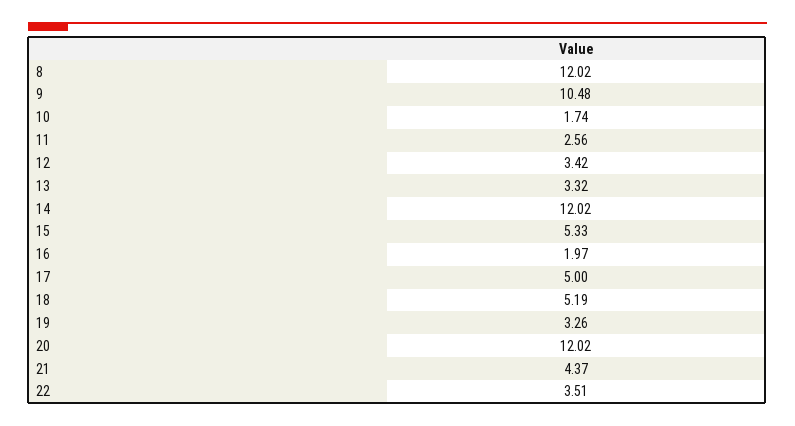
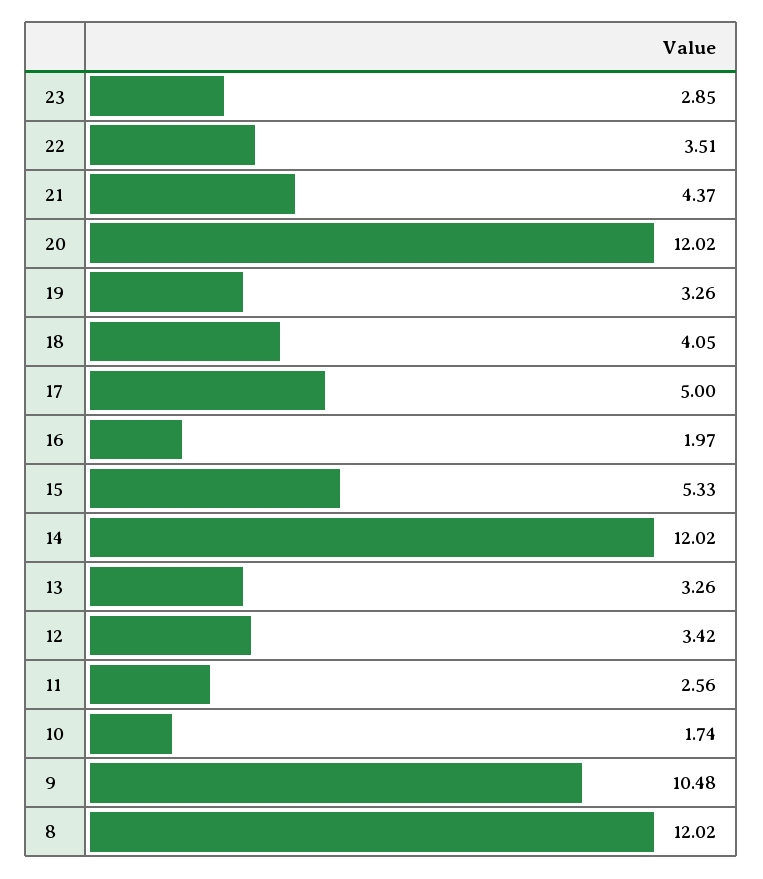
13: 3.32 -> 3.26
18: 5.19 -> 4.05
23: none -> 2.85

